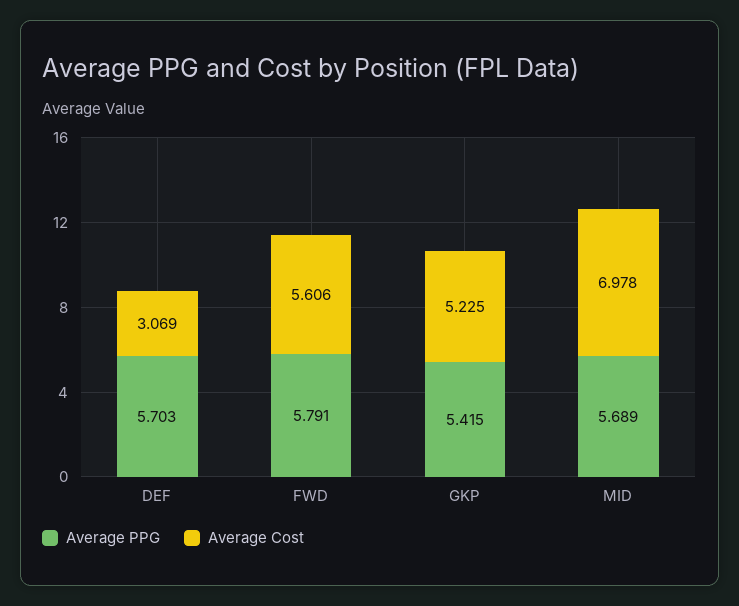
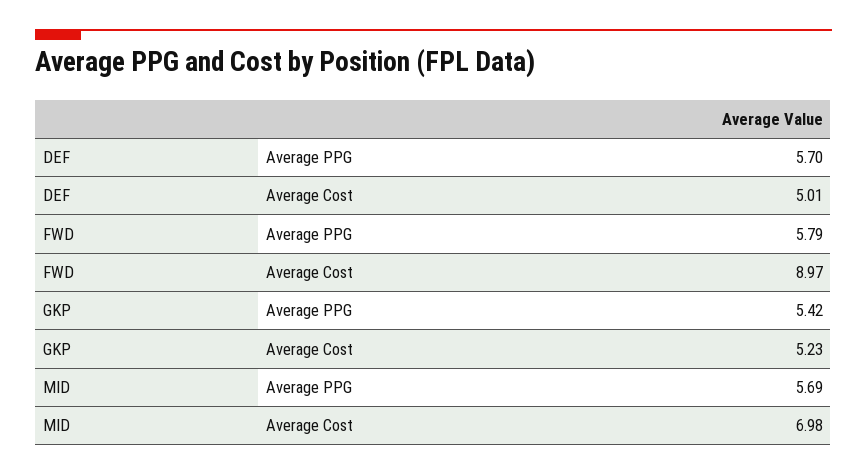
Average Cost, DEF: 3.069 -> 5.01
Average Cost, FWD: 5.606 -> 8.97

